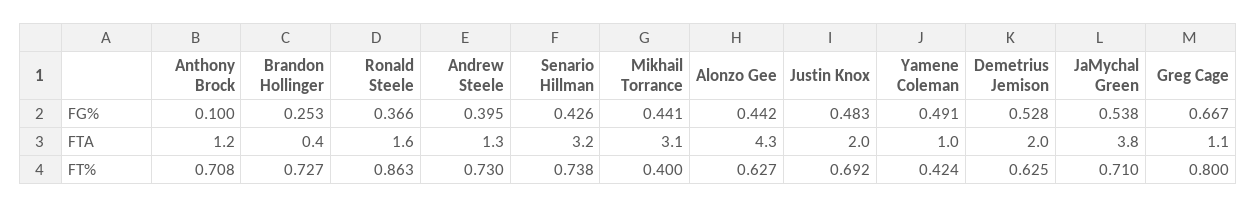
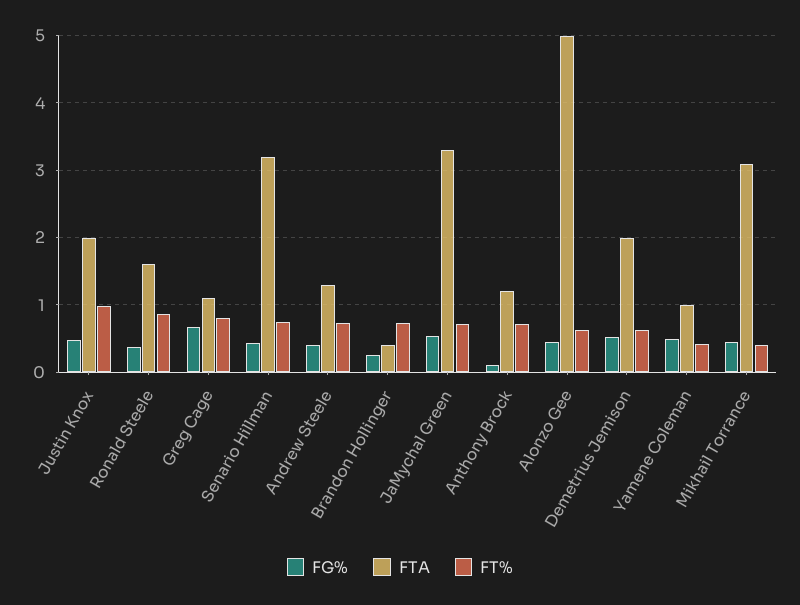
FTA, Alonzo Gee: 4.3 -> 5
FTA, JaMychal Green: 3.8 -> 3.3
FT%, Justin Knox: 0.692 -> 1

